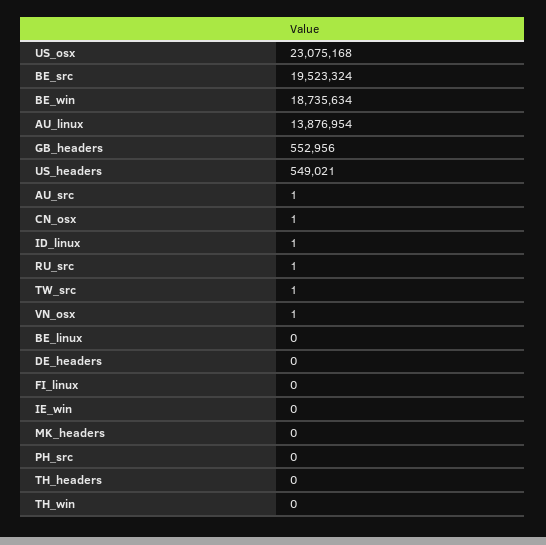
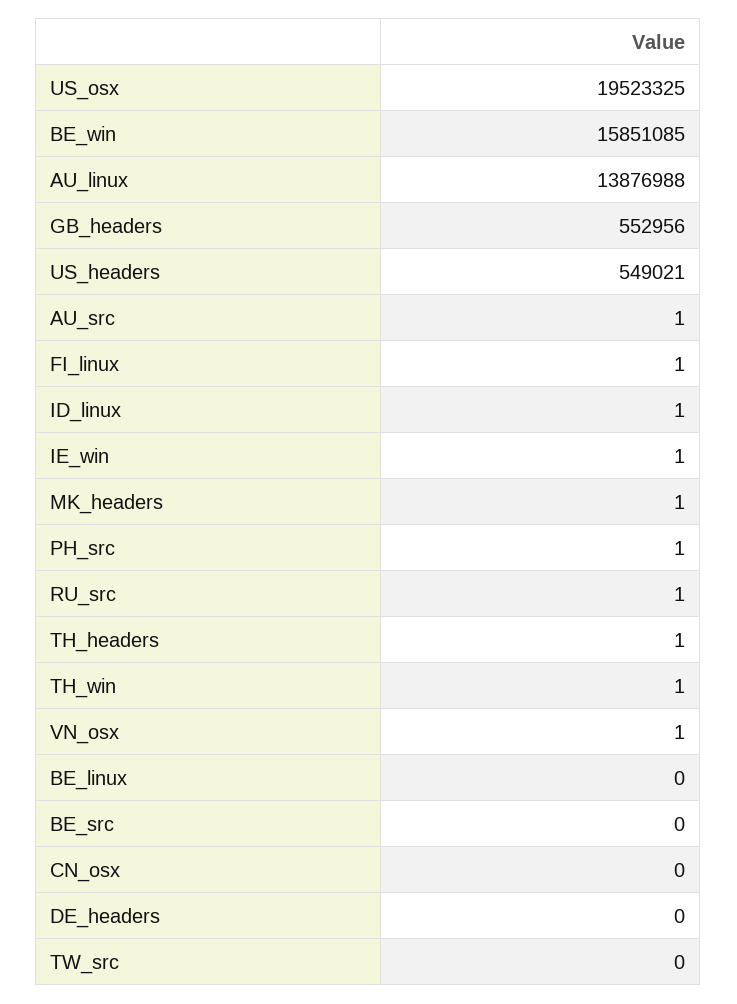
US_osx: 23075168 -> 19523325
BE_src: 19523324 -> 0
BE_win: 18735634 -> 15851085
AU_linux: 13876954 -> 13876988
CN_osx: 1 -> 0
TW_src: 1 -> 0
FI_linux: 0 -> 1
IE_win: 0 -> 1
MK_headers: 0 -> 1
PH_src: 0 -> 1
TH_headers: 0 -> 1
TH_win: 0 -> 1

